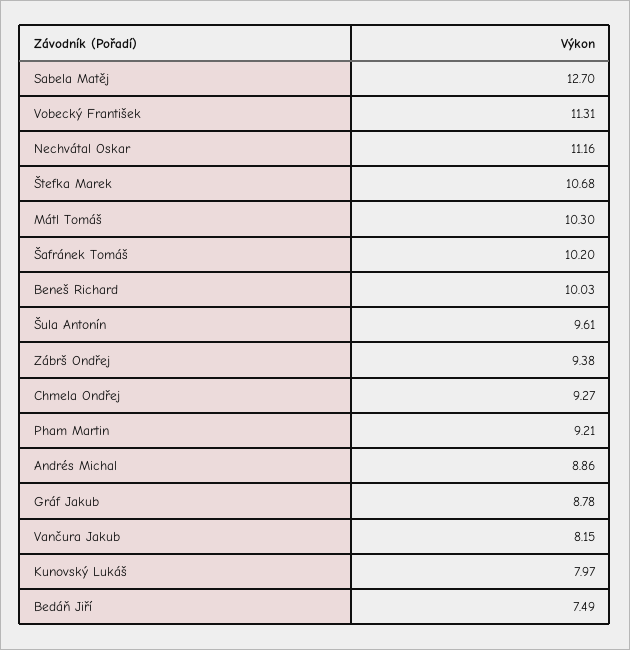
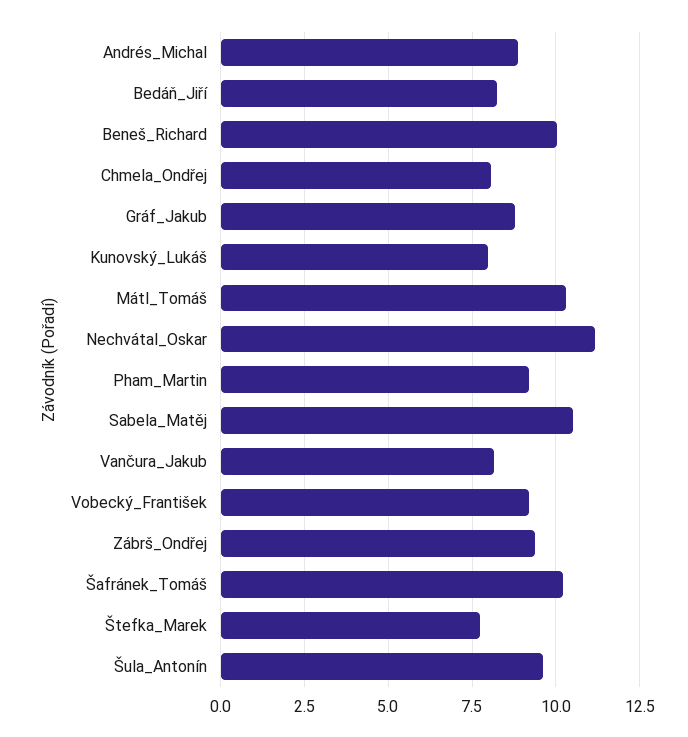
Sabela Matěj: 12.7 -> 10.5
Vobecký František: 11.31 -> 9.25
Štefka Marek: 10.68 -> 7.75
Chmela Ondřej: 9.27 -> 8
Bedáň Jiří: 7.49 -> 8.25

